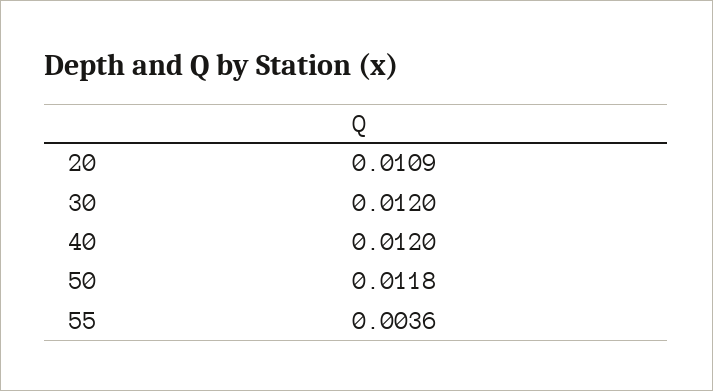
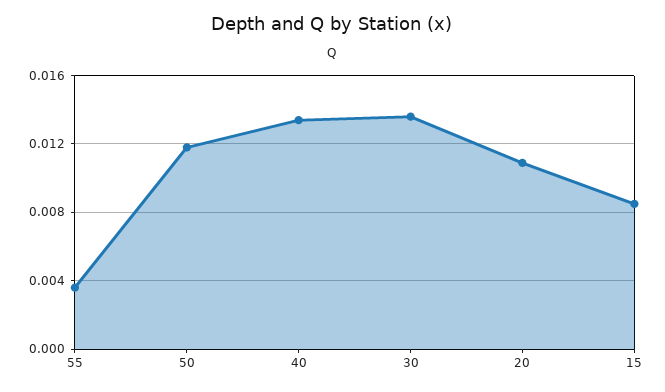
30: 0.012 -> 0.0135
40: 0.012 -> 0.0135
15: none -> 0.0085

